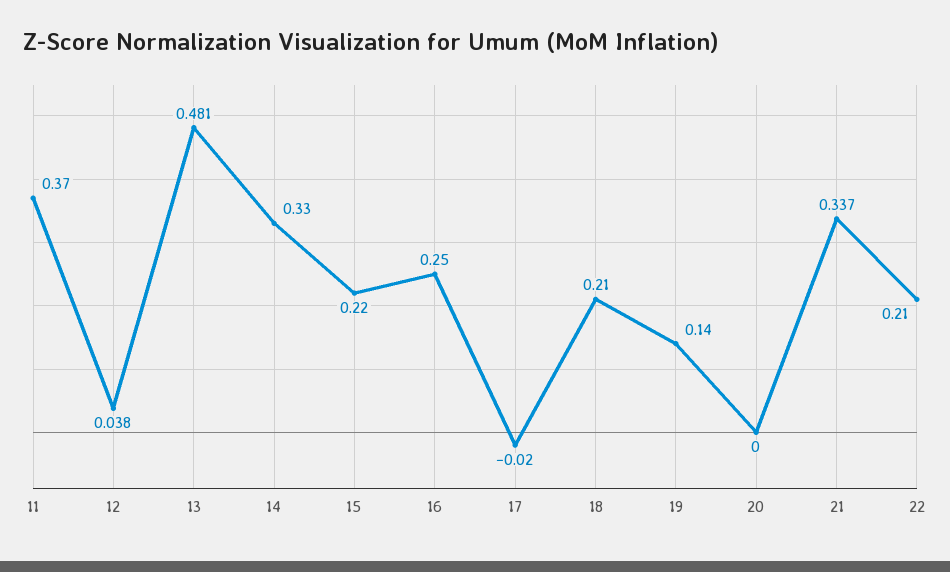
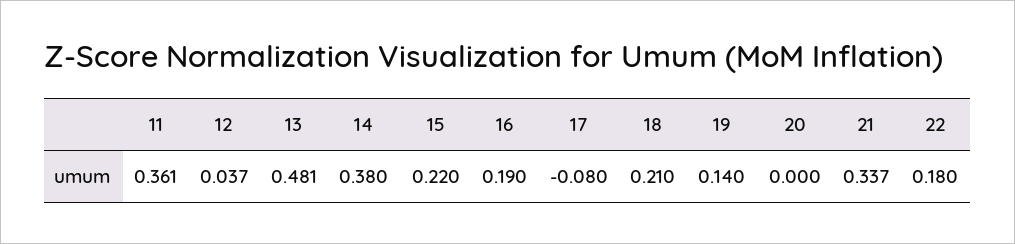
11: 0.37 -> 0.361
12: 0.038 -> 0.037
14: 0.33 -> 0.38
16: 0.25 -> 0.19
17: -0.02 -> -0.08
22: 0.21 -> 0.18

